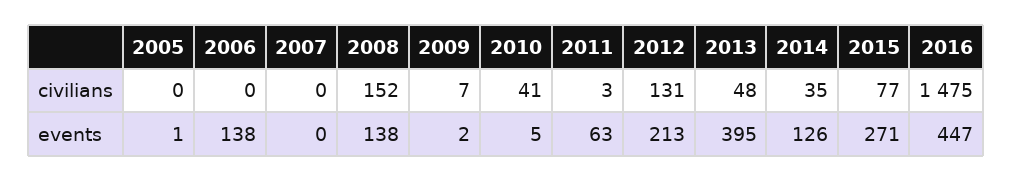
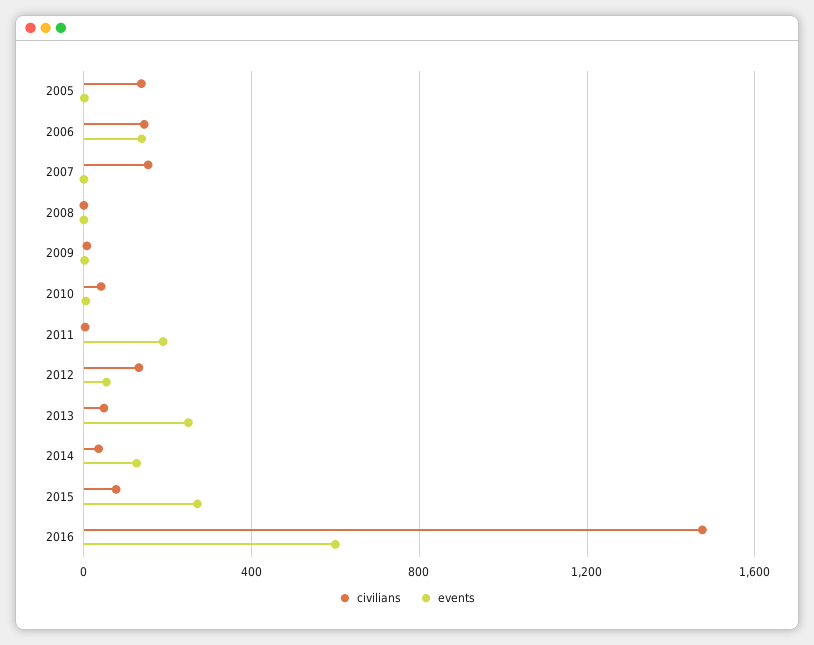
civilians, 2005: 0 -> 150
civilians, 2006: 0 -> 150
civilians, 2007: 0 -> 150
civilians, 2008: 152 -> 0
events, 2008: 138 -> 0
events, 2011: 63 -> 200
events, 2012: 213 -> 50
events, 2013: 395 -> 250
events, 2016: 447 -> 600

